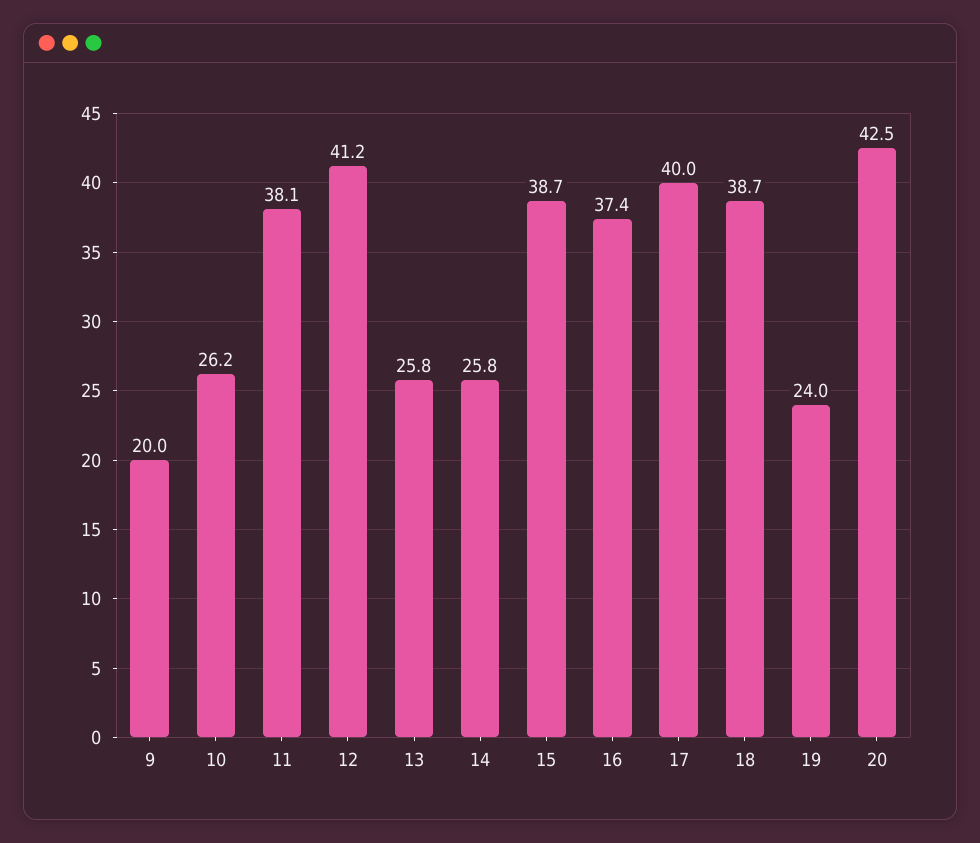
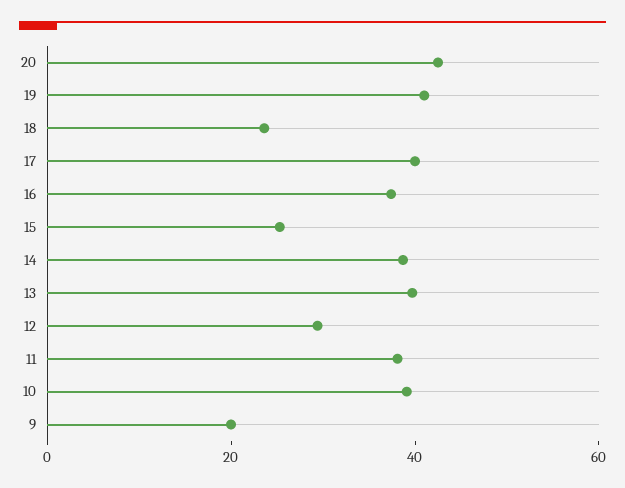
10: 26.2 -> 40
12: 41.2 -> 30
13: 25.8 -> 40
14: 25.8 -> 40
15: 38.7 -> 25
18: 38.7 -> 25
19: 24 -> 40

